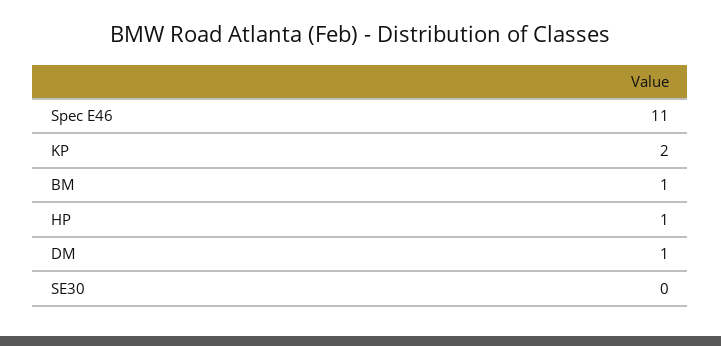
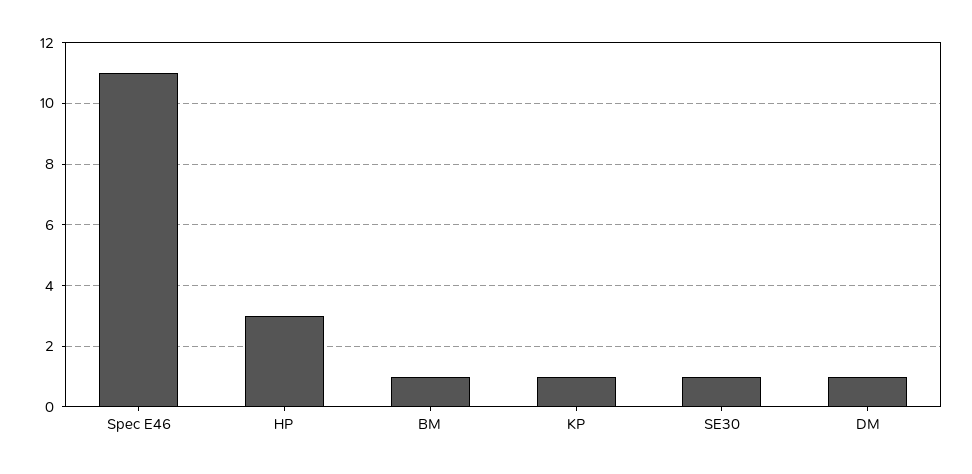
KP: 2 -> 1
HP: 1 -> 3
SE30: 0 -> 1

